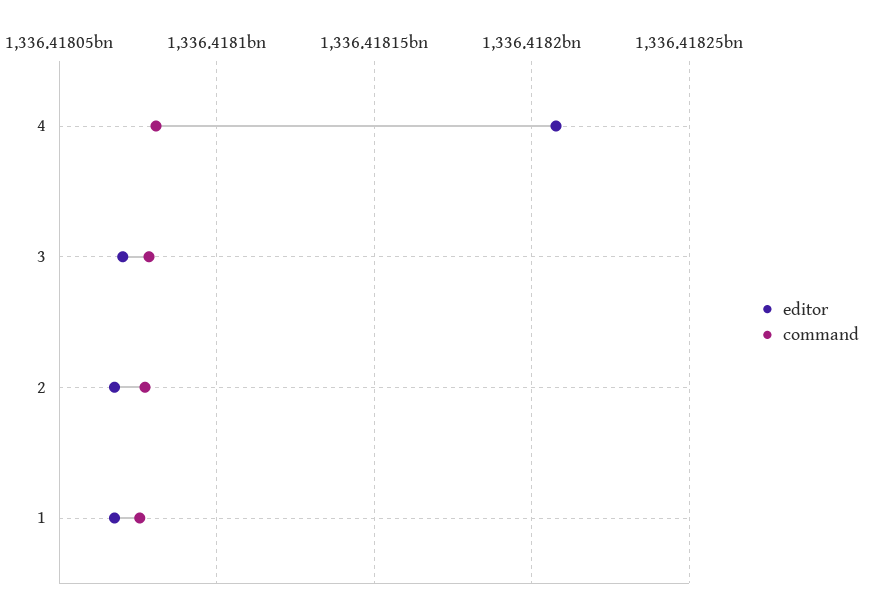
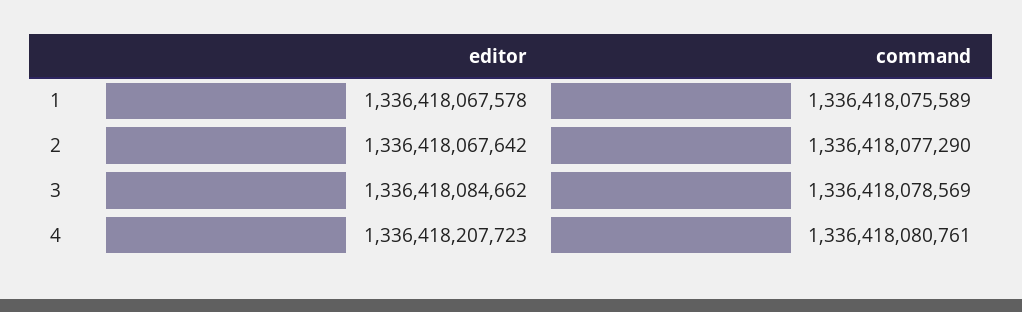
editor, 3: 1336418070000 -> 1336418084662

